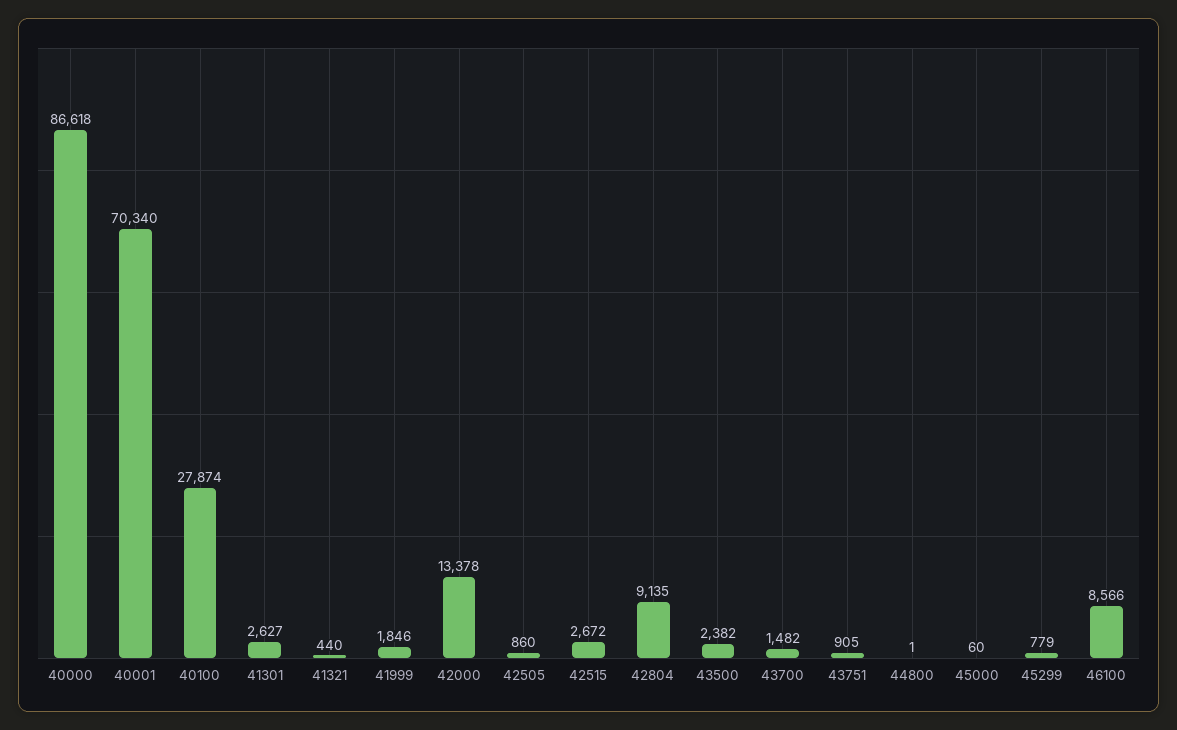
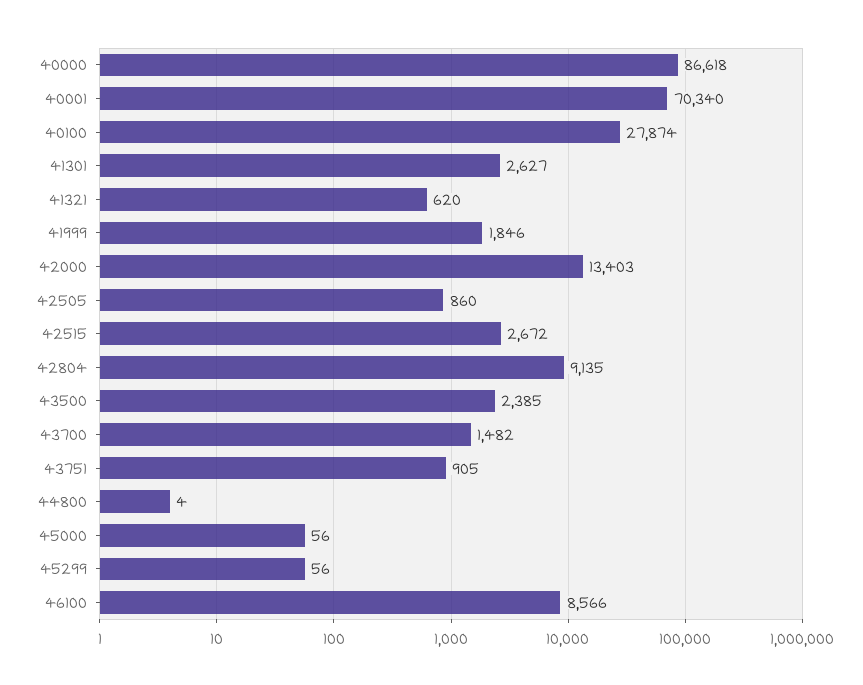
41321: 440 -> 620
42000: 13378 -> 13403
43500: 2382 -> 2385
44800: 1 -> 4
45000: 60 -> 56
45299: 779 -> 56

